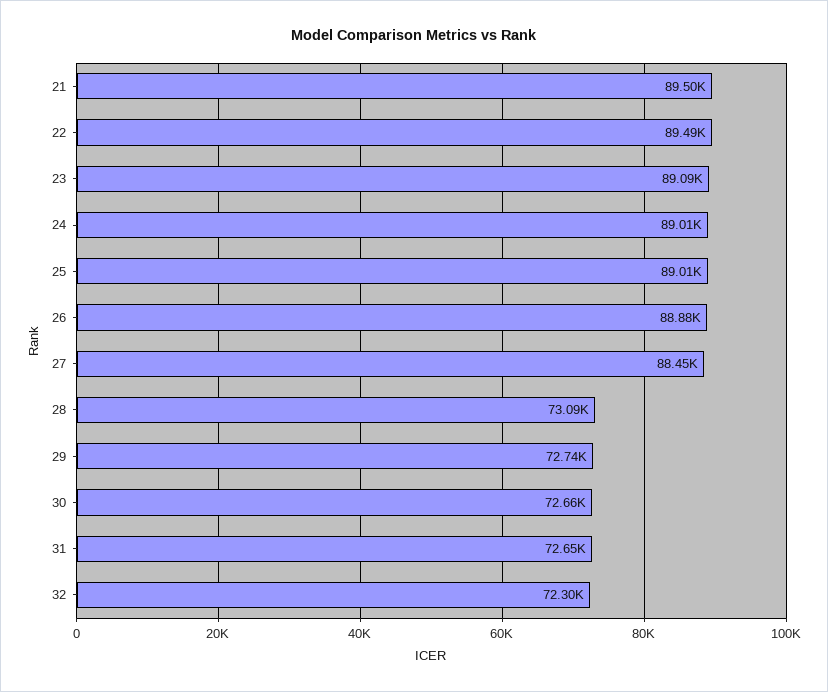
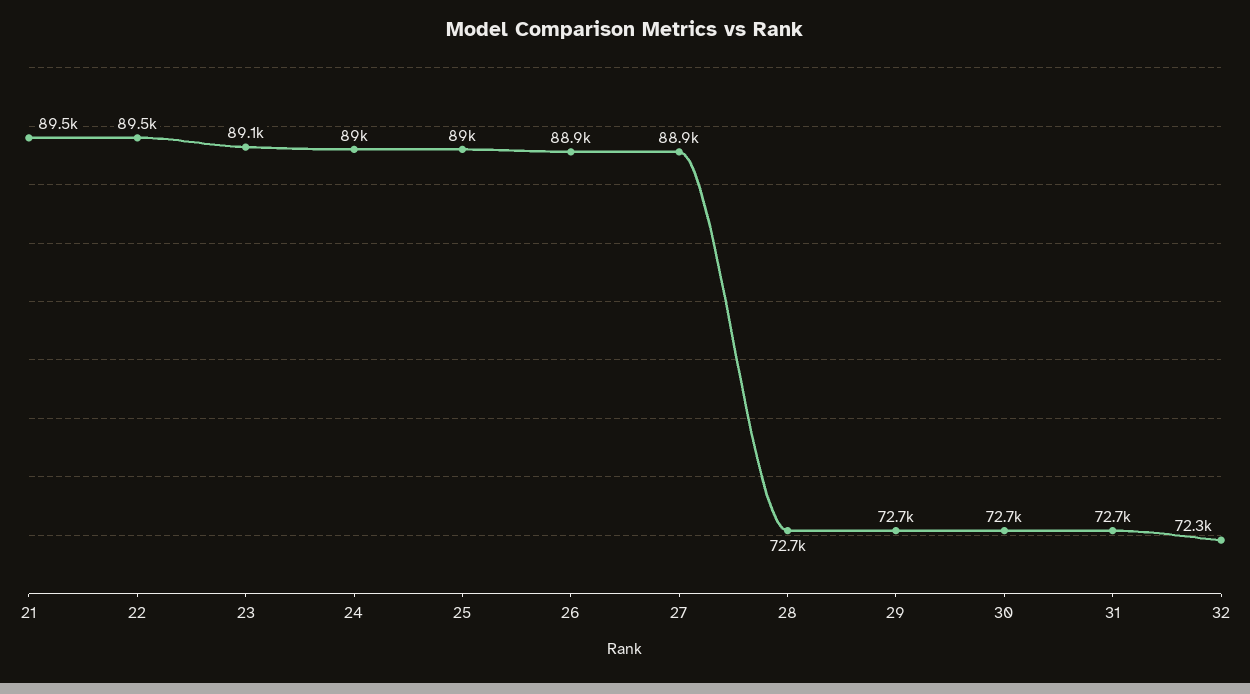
27: 88450 -> 88900
28: 73090 -> 72700

